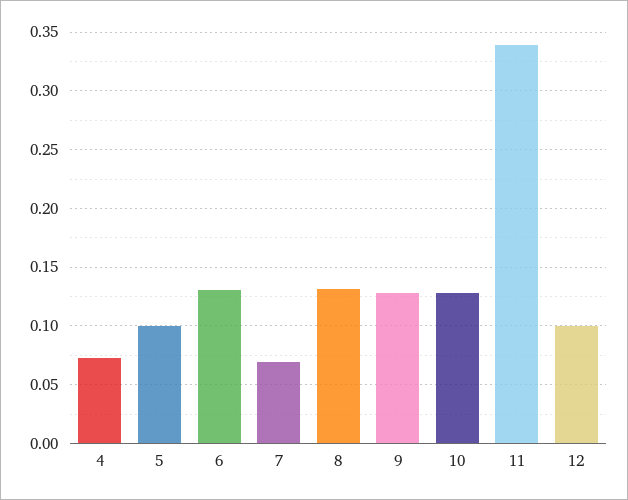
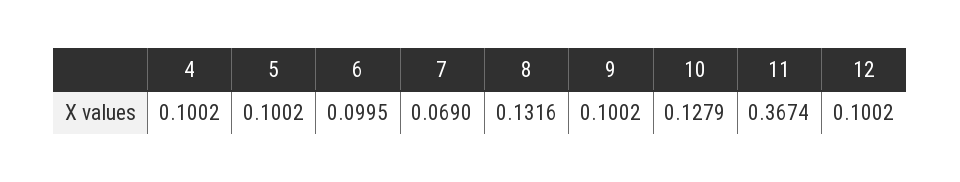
4: 0.07 -> 0.1002
6: 0.13 -> 0.0995
9: 0.13 -> 0.1002
11: 0.34 -> 0.3674

